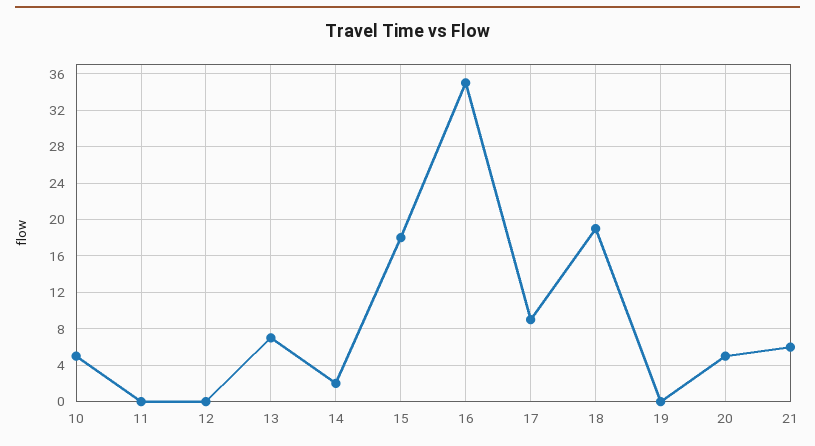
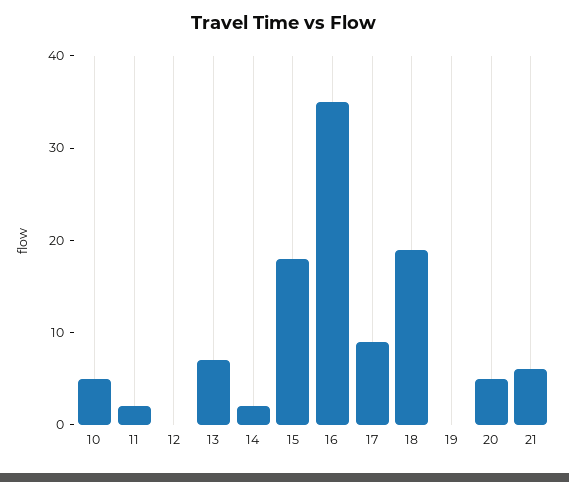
11: 0 -> 2

